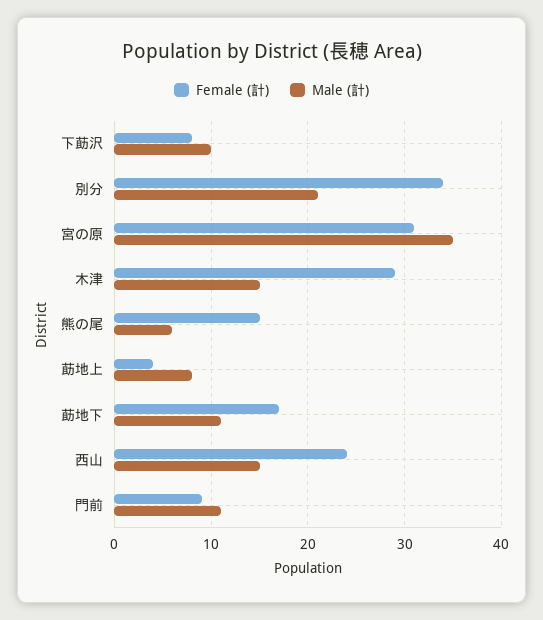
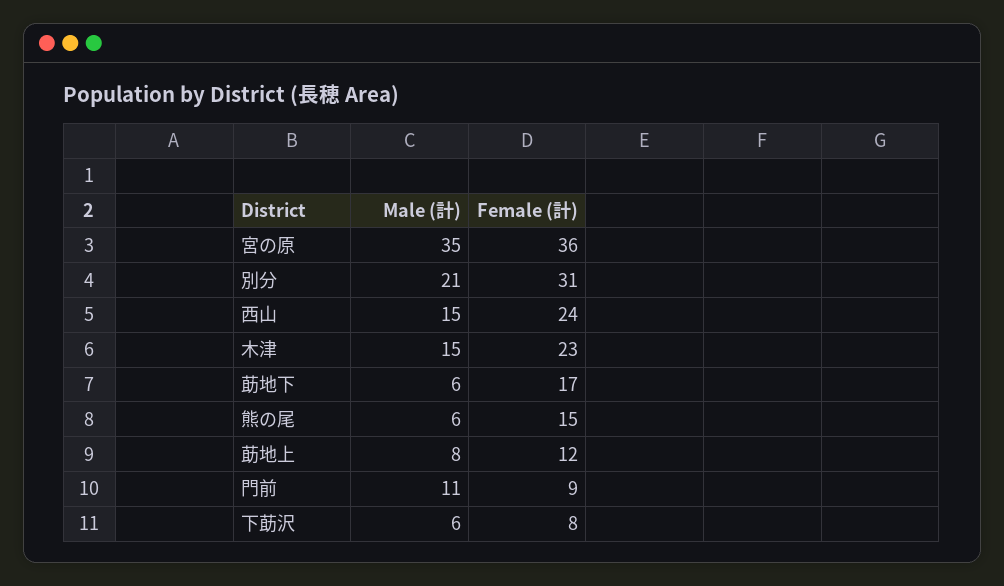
Male (計), 下莇沢: 10 -> 6
Female (計), 別分: 34 -> 31
Female (計), 宮の原: 31 -> 36
Female (計), 木津: 29 -> 23
Female (計), 莇地上: 4 -> 12
Male (計), 莇地下: 11 -> 6

